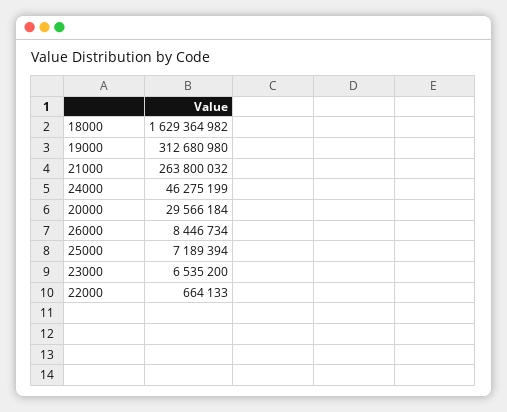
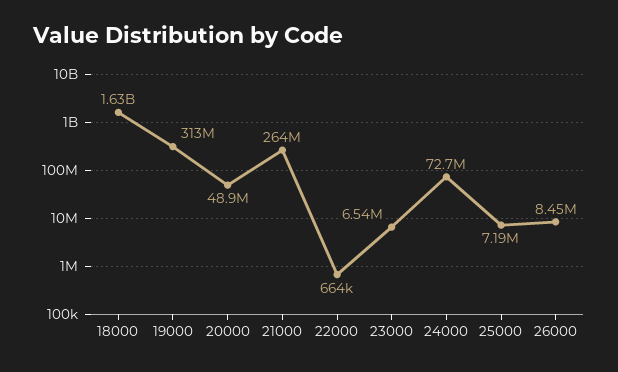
24000: 46275199 -> 72700000
20000: 29566184 -> 48900000

